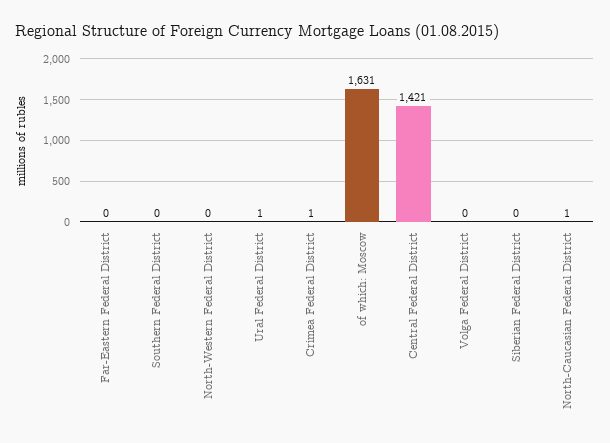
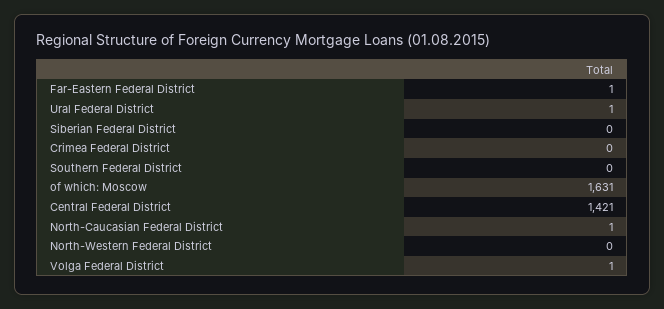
Far-Eastern Federal District: 0 -> 1
Crimea Federal District: 1 -> 0
Volga Federal District: 0 -> 1

